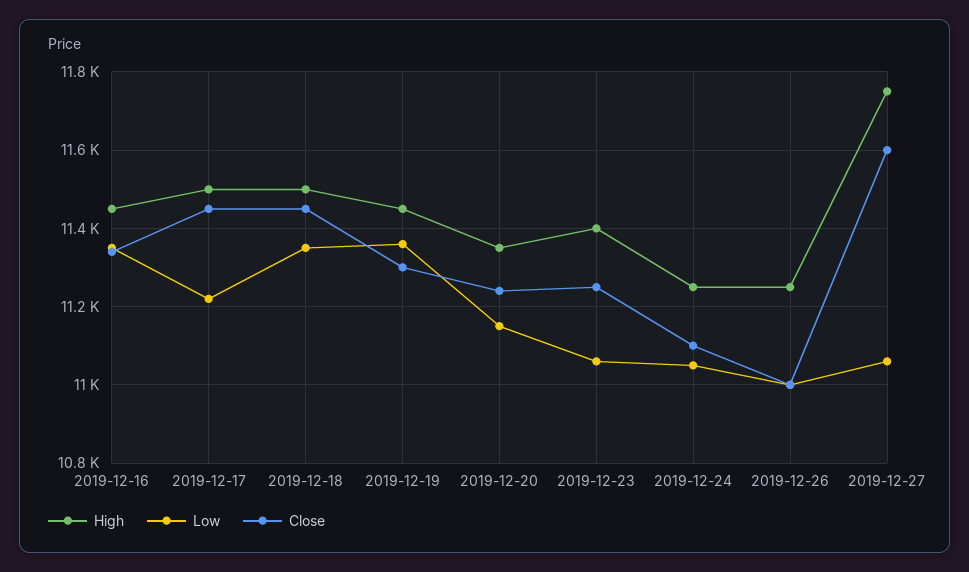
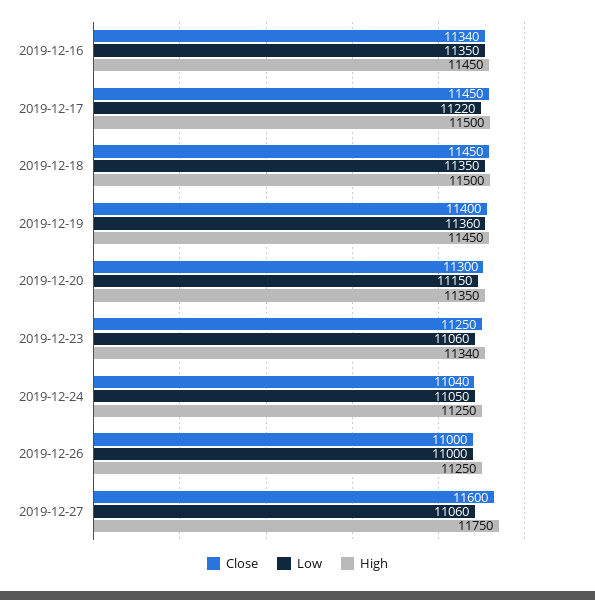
Close, 2019-12-19: 11300 -> 11400
Close, 2019-12-20: 11240 -> 11300
High, 2019-12-23: 11400 -> 11340
Close, 2019-12-24: 11100 -> 11040

